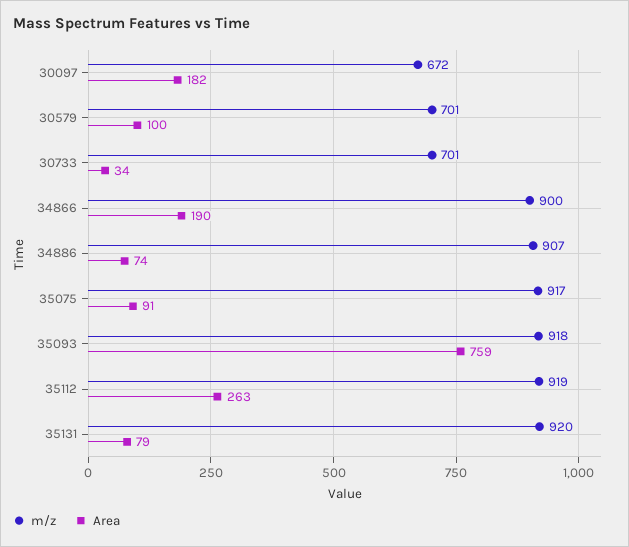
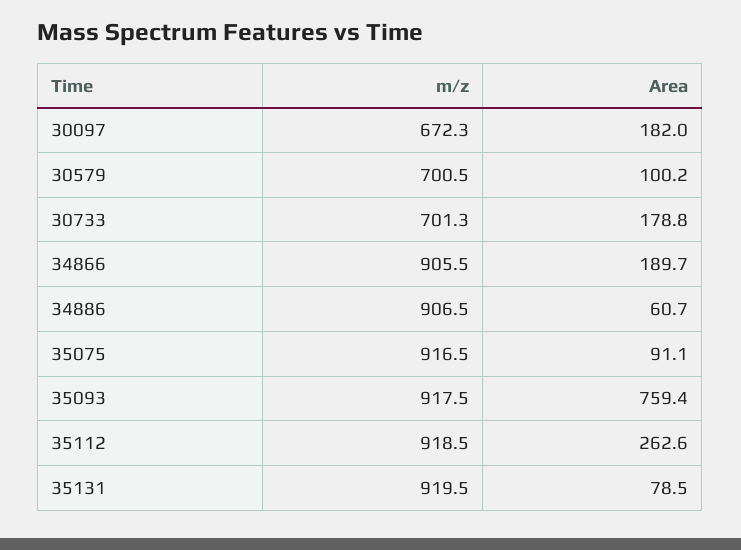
Area, 30733: 34 -> 178.8
m/z, 34866: 900 -> 905.5
Area, 34886: 74 -> 60.7

